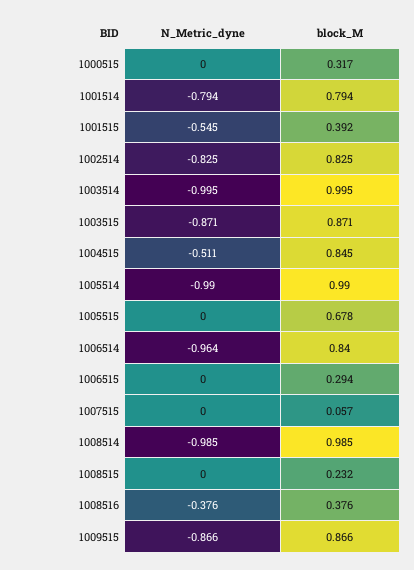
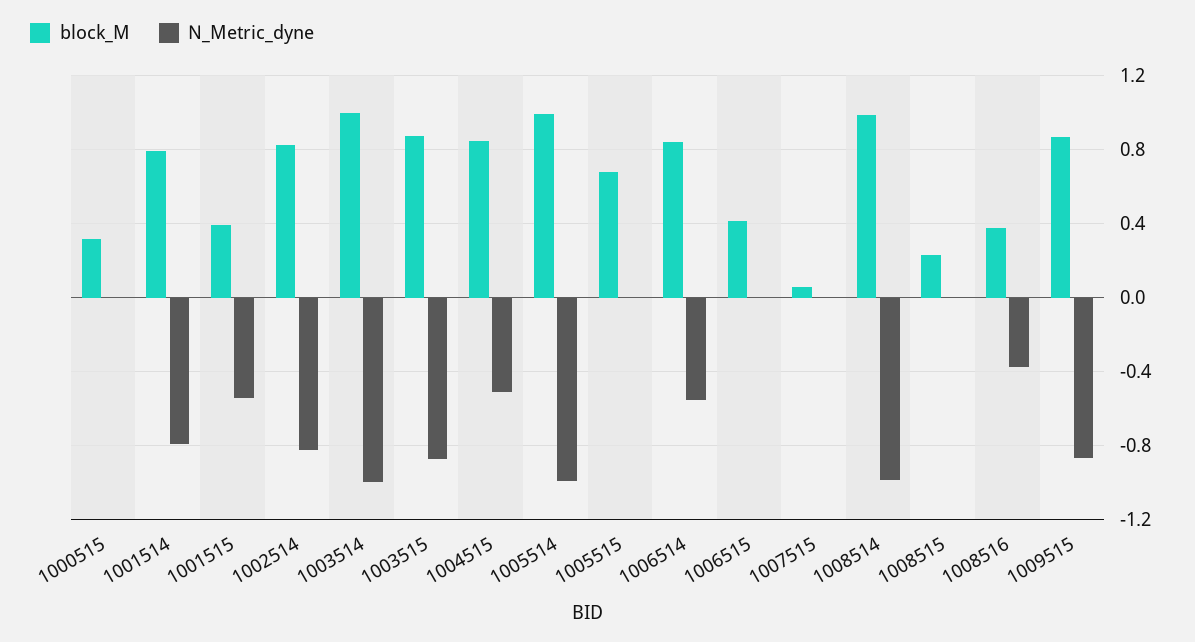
N_Metric_dyne, 1006514: -0.964 -> -0.55
block_M, 1006515: 0.294 -> 0.4

